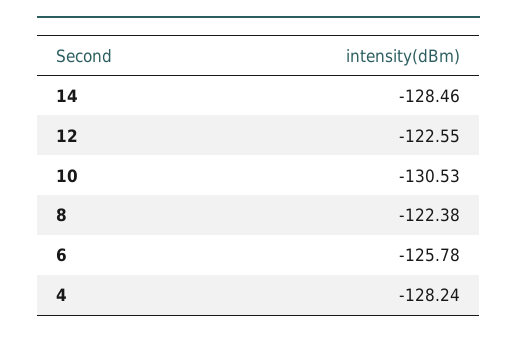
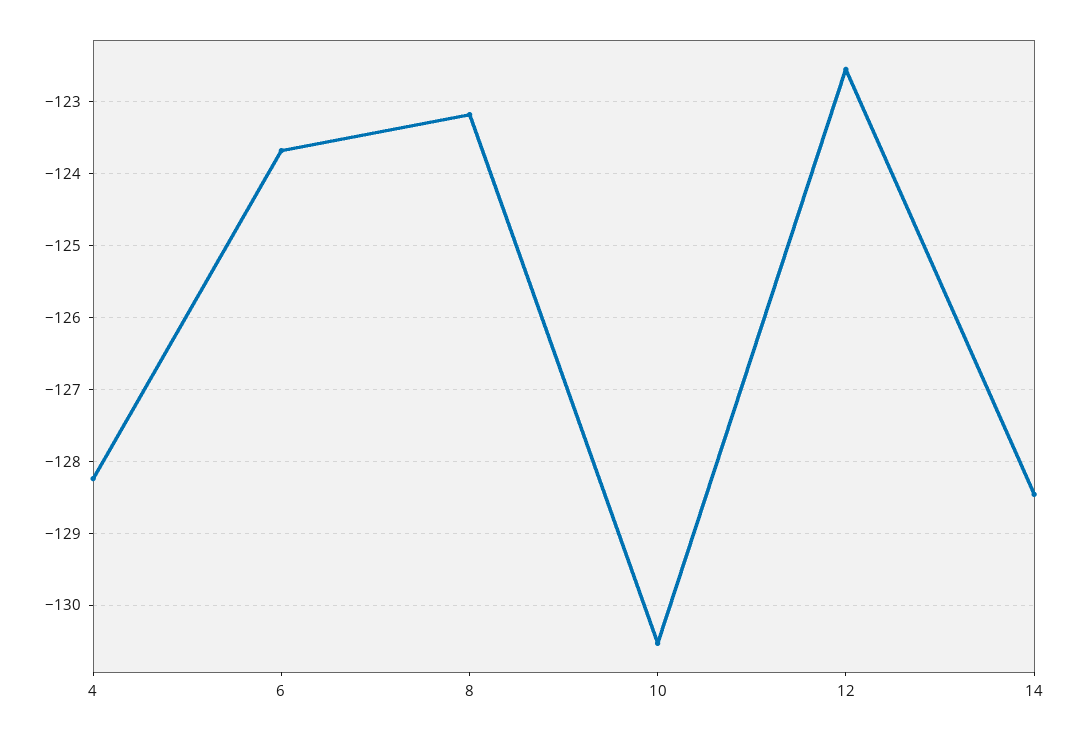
8: -122.38 -> -123.2
6: -125.78 -> -123.7

